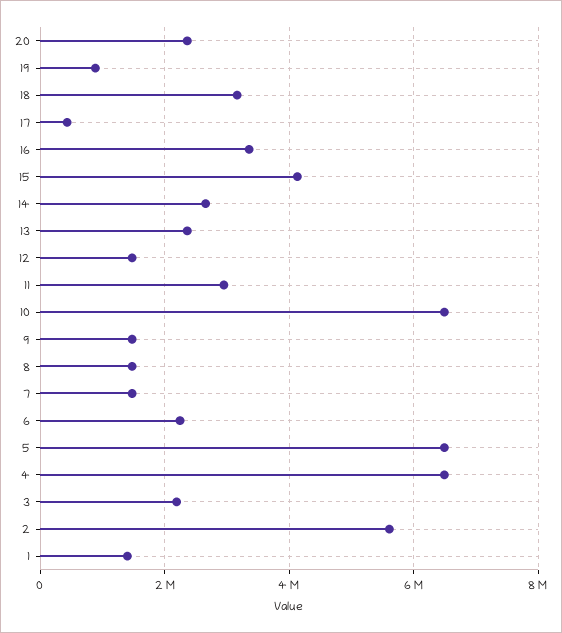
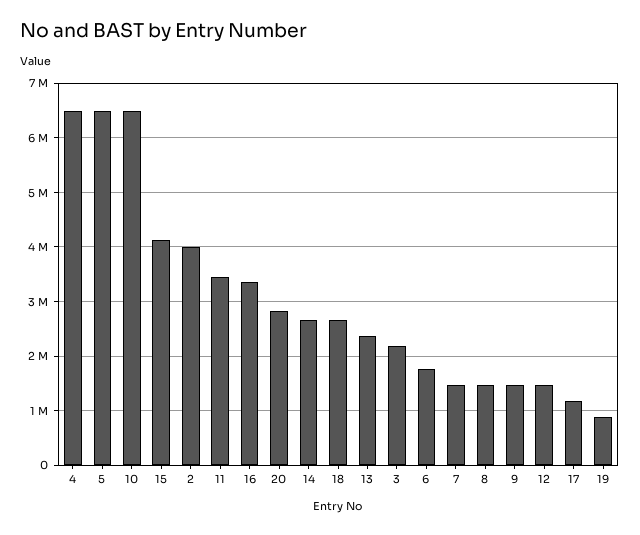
20: 2400000 -> 2800000
18: 3200000 -> 2600000
17: 400000 -> 1200000
11: 3000000 -> 3400000
6: 2200000 -> 1800000
2: 5600000 -> 4000000
1: 1400000 -> none

